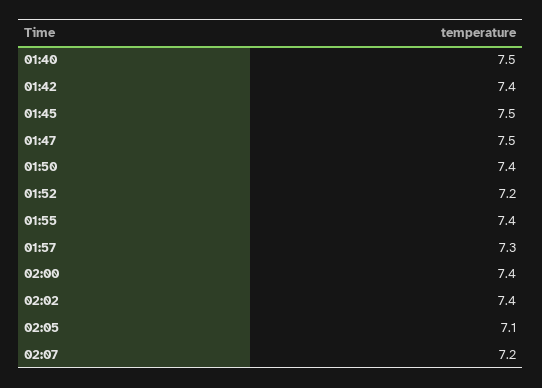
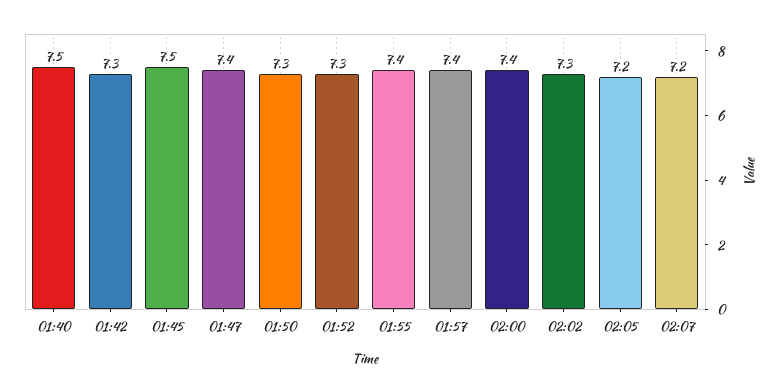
01:42: 7.4 -> 7.3
01:47: 7.5 -> 7.4
01:50: 7.4 -> 7.3
01:52: 7.2 -> 7.3
01:57: 7.3 -> 7.4
02:02: 7.4 -> 7.3
02:05: 7.1 -> 7.2

